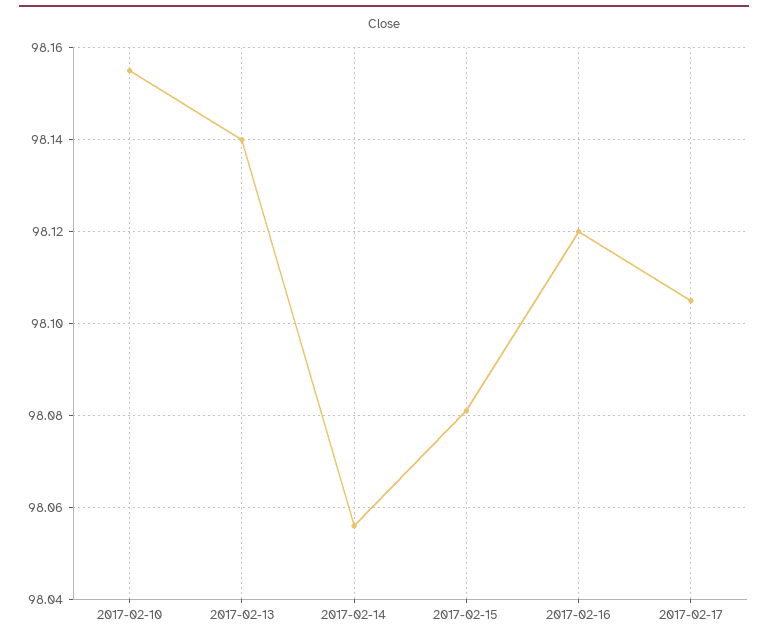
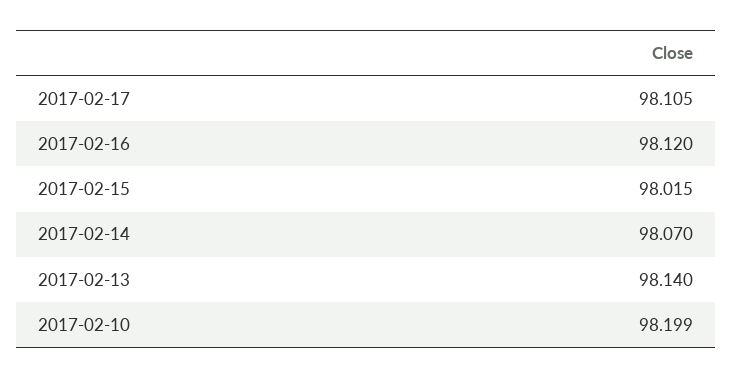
2017-02-10: 98.155 -> 98.199
2017-02-14: 98.055 -> 98.07
2017-02-15: 98.08 -> 98.015

